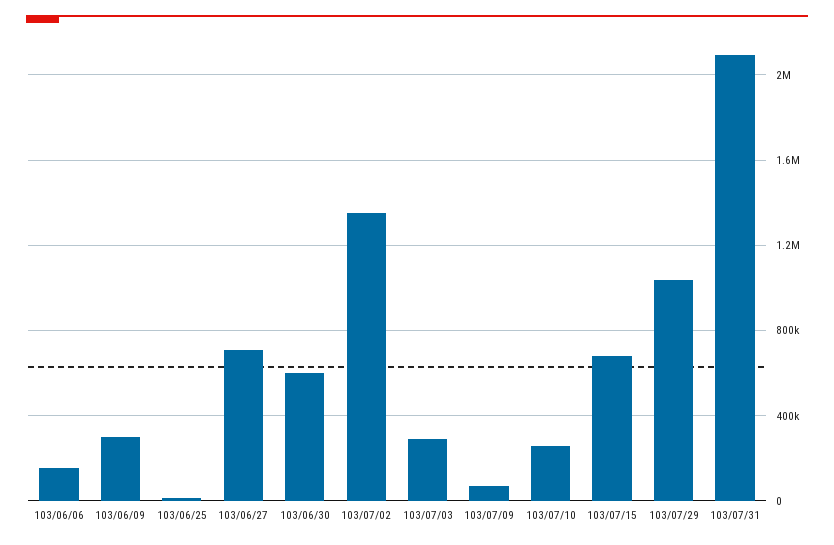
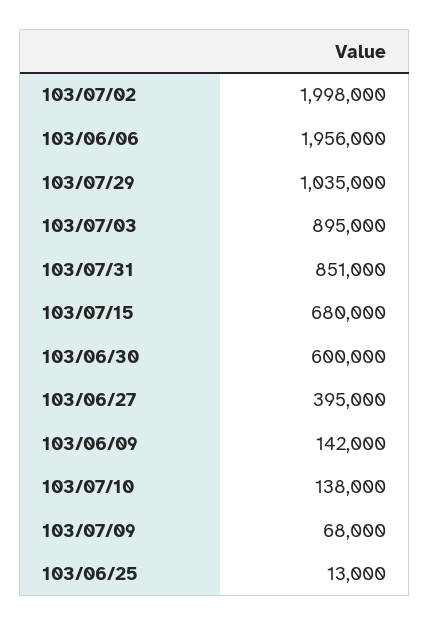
103/06/06: 150000 -> 1956000
103/06/09: 300000 -> 142000
103/06/27: 700000 -> 395000
103/07/02: 1350000 -> 1998000
103/07/03: 300000 -> 895000
103/07/10: 250000 -> 138000
103/07/31: 2100000 -> 851000

